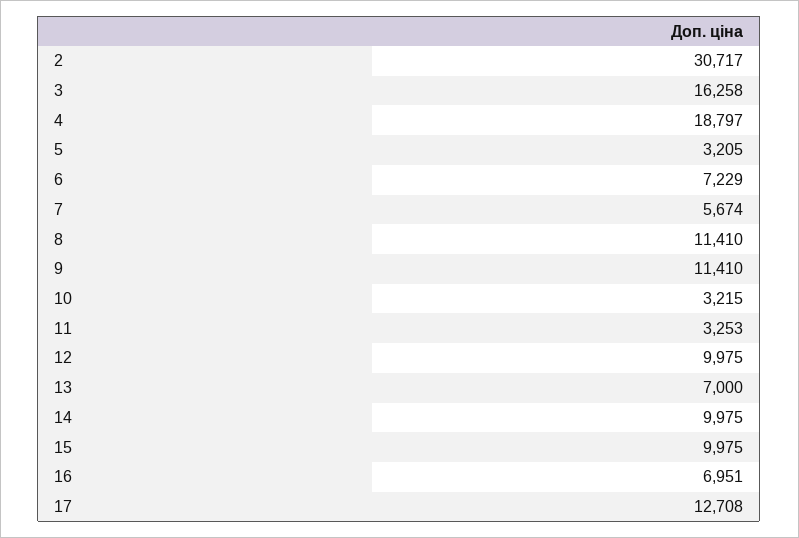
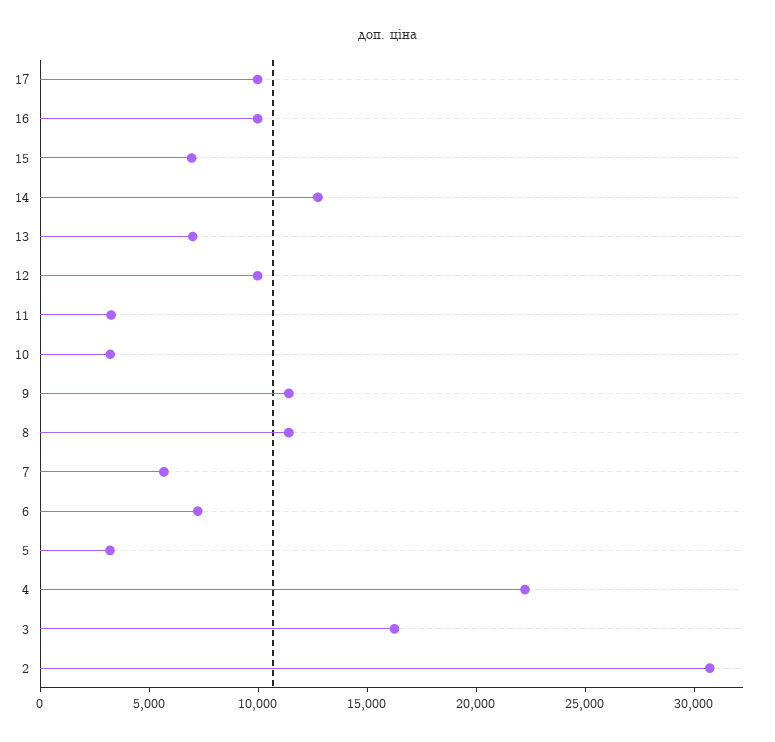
4: 18797 -> 22000
14: 9975 -> 13000
15: 9975 -> 7000
16: 6951 -> 10000
17: 12708 -> 10000

